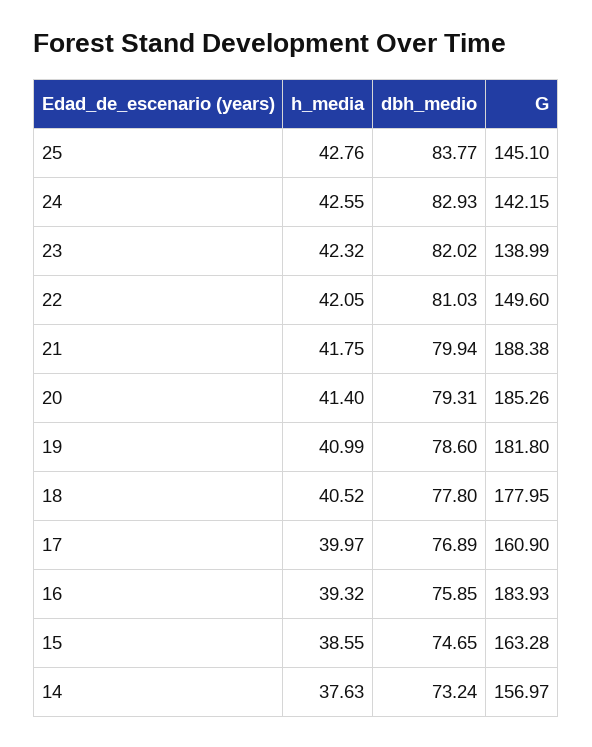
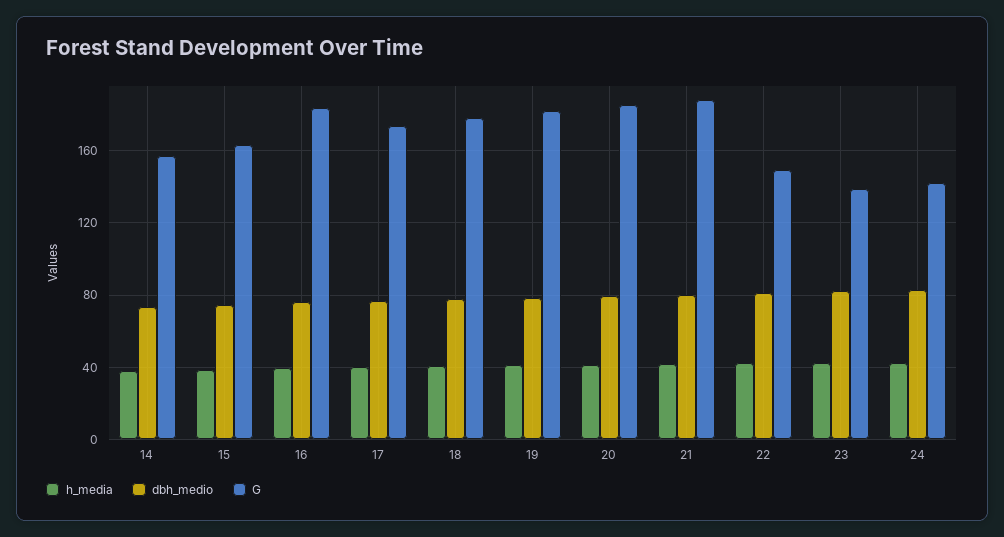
h_media, 25: 42.76 -> none
dbh_medio, 25: 83.77 -> none
G, 25: 145.1 -> none
G, 17: 160.9 -> 175

